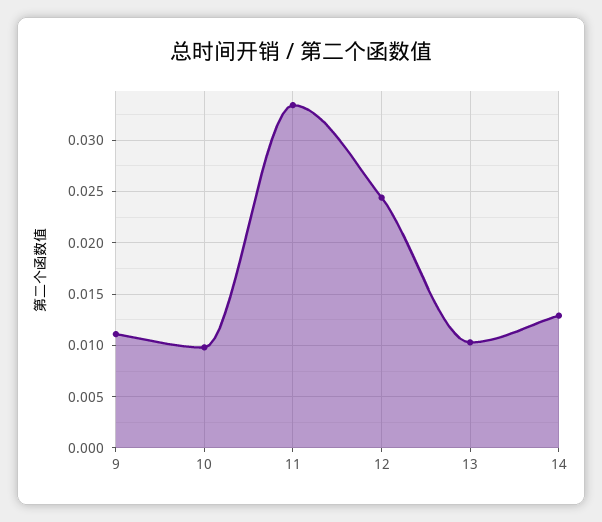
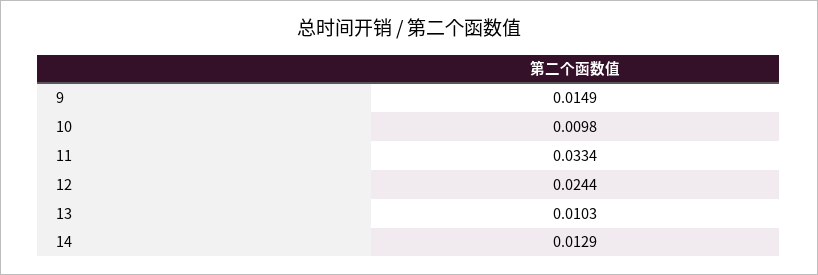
9: 0.011 -> 0.0149

